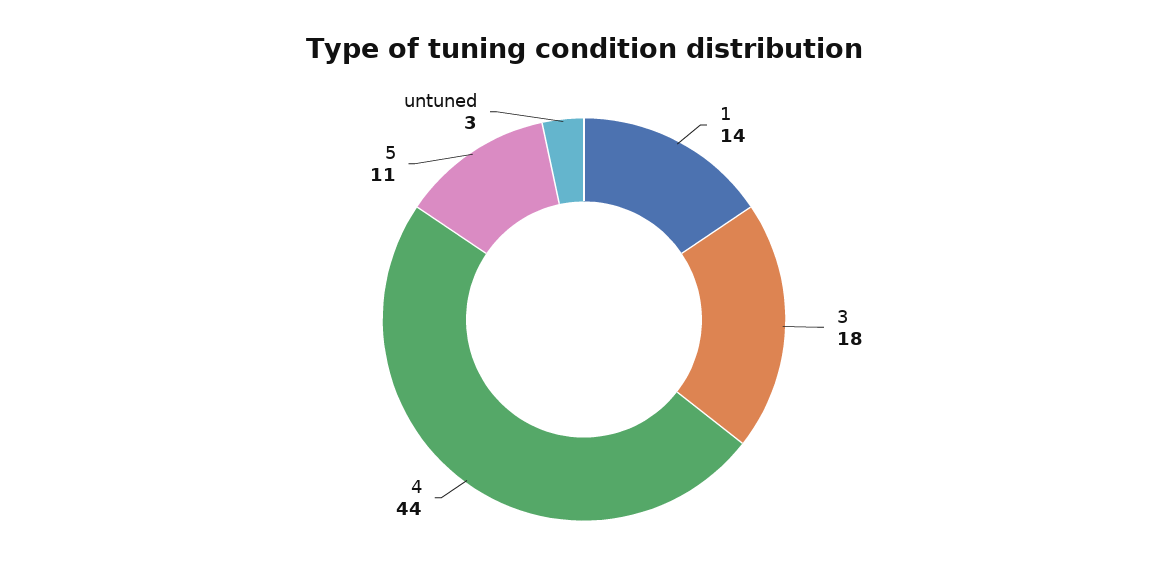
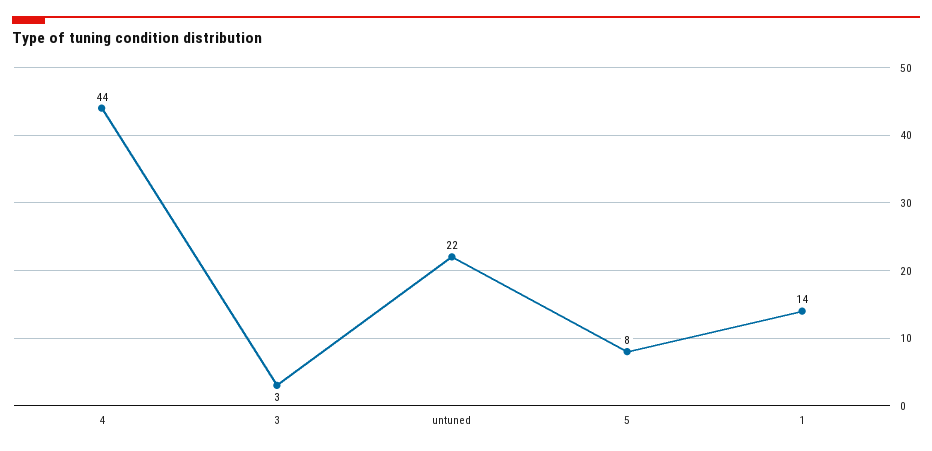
3: 18 -> 3
5: 11 -> 8
untuned: 3 -> 22

